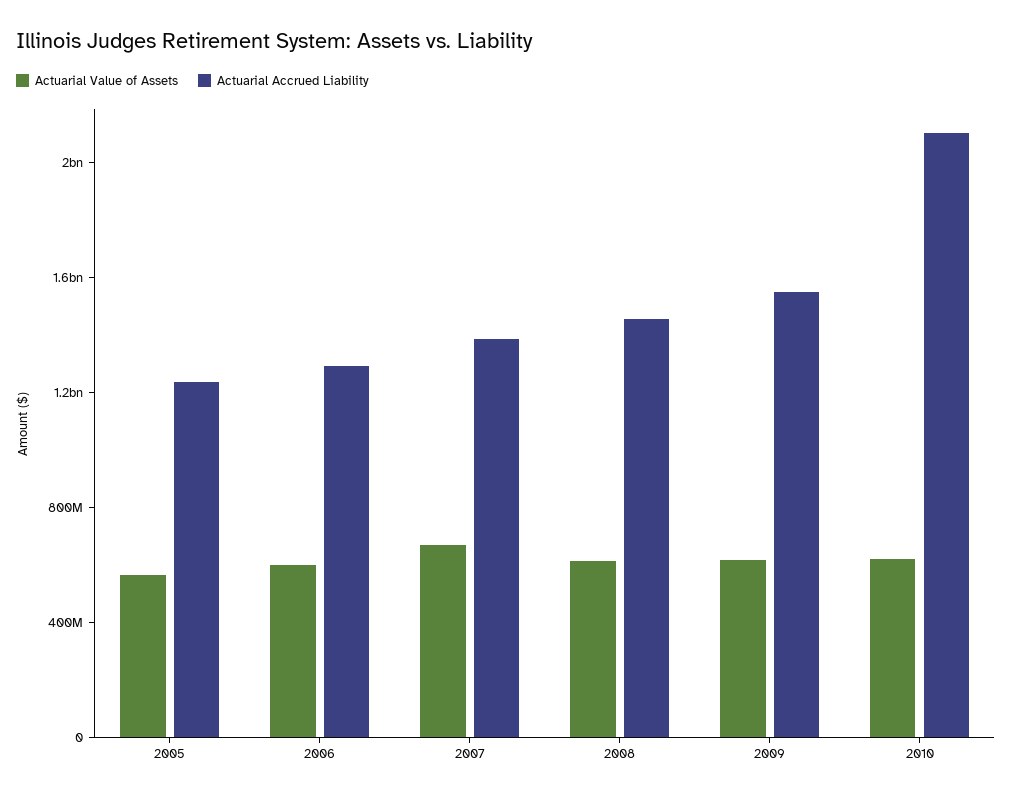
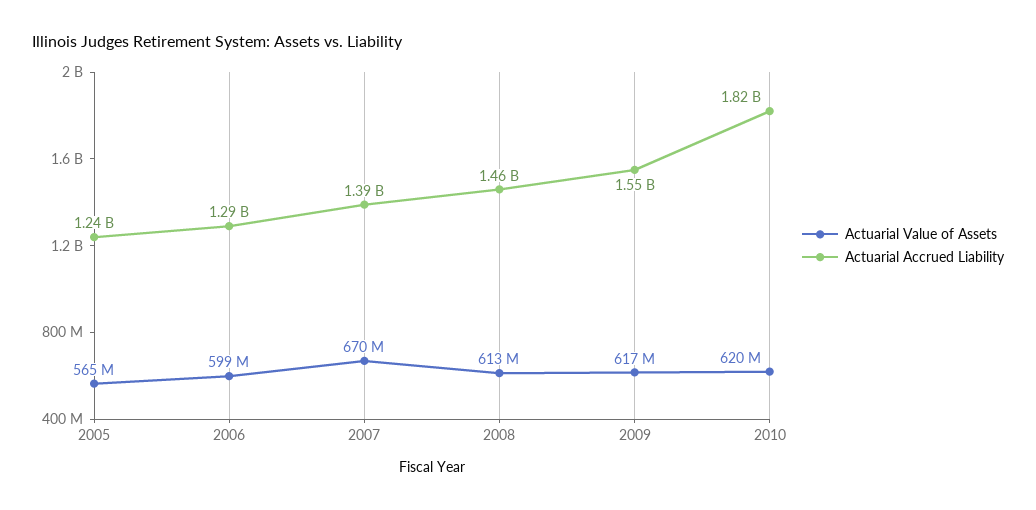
Actuarial Accrued Liability, 2010: 2100000000 -> 1820000000

